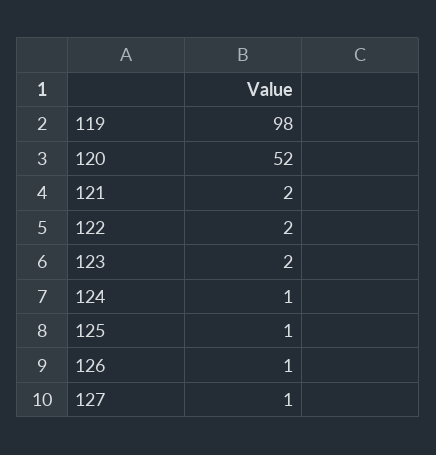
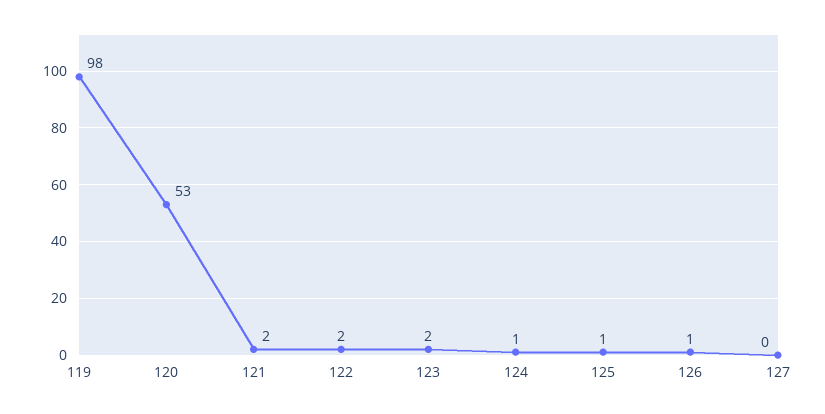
120: 52 -> 53
127: 1 -> 0

